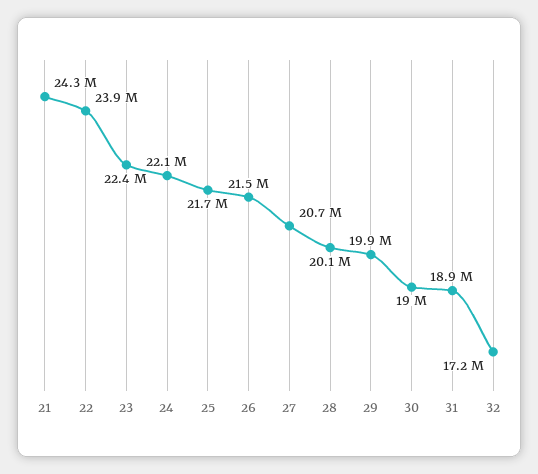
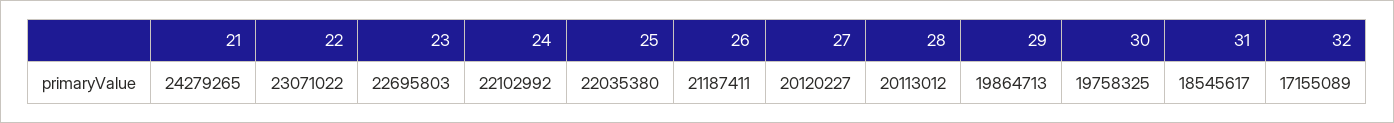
22: 23900000 -> 23071022
23: 22400000 -> 22695803
25: 21700000 -> 22035380
26: 21500000 -> 21187411
27: 20700000 -> 20120227
30: 19000000 -> 19758325
31: 18900000 -> 18545617

